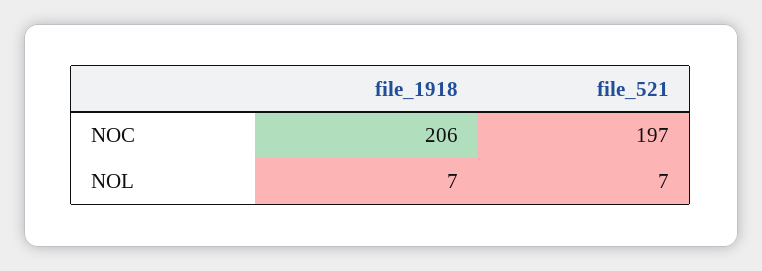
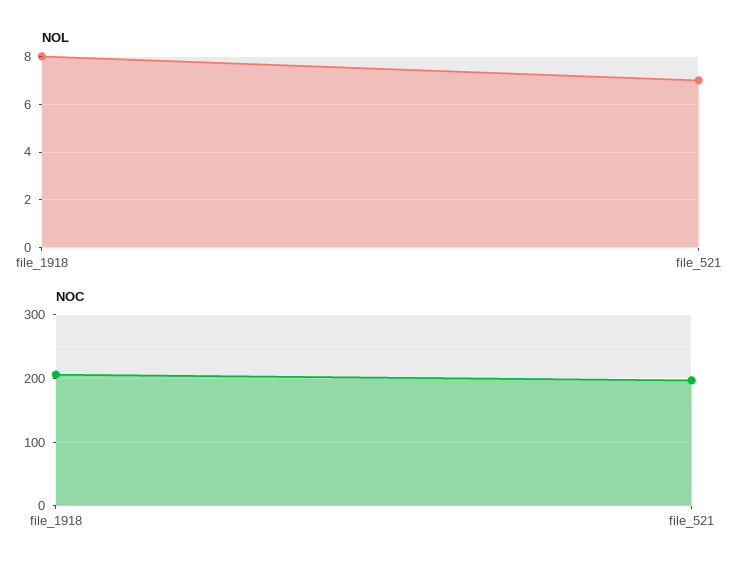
NOL, file_1918: 7 -> 8

